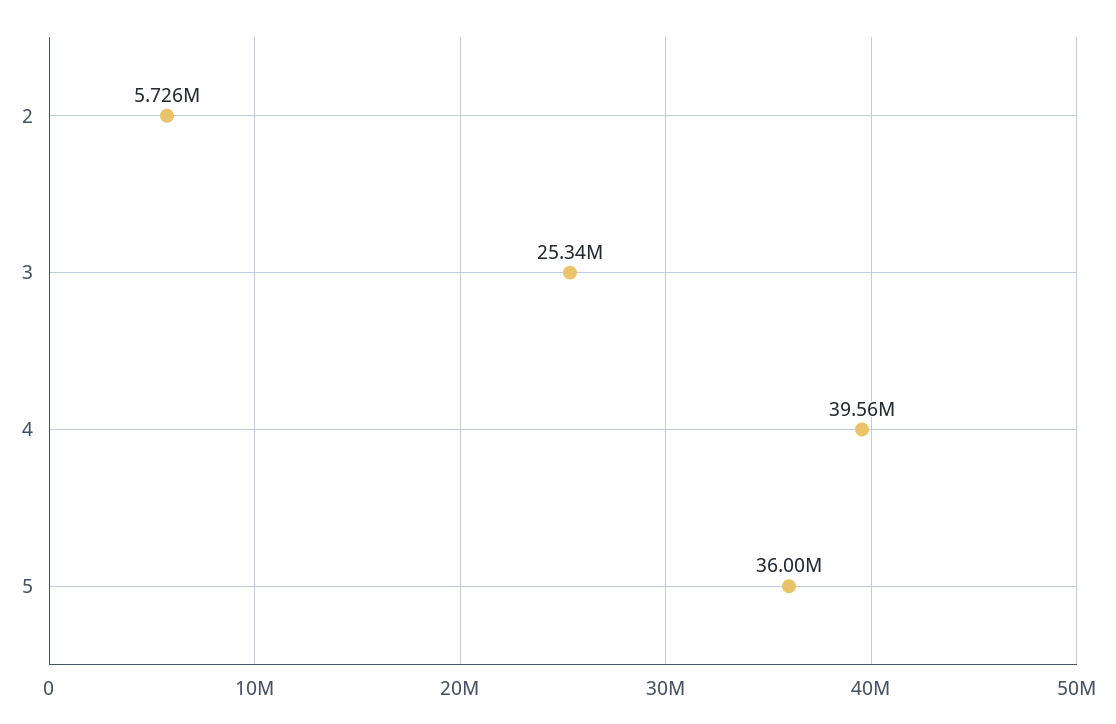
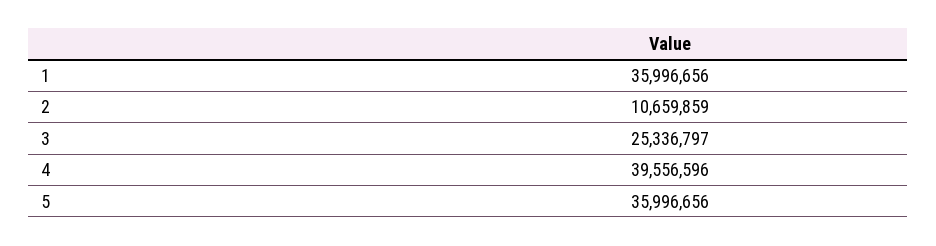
2: 5726000 -> 10659859
1: none -> 35996656

